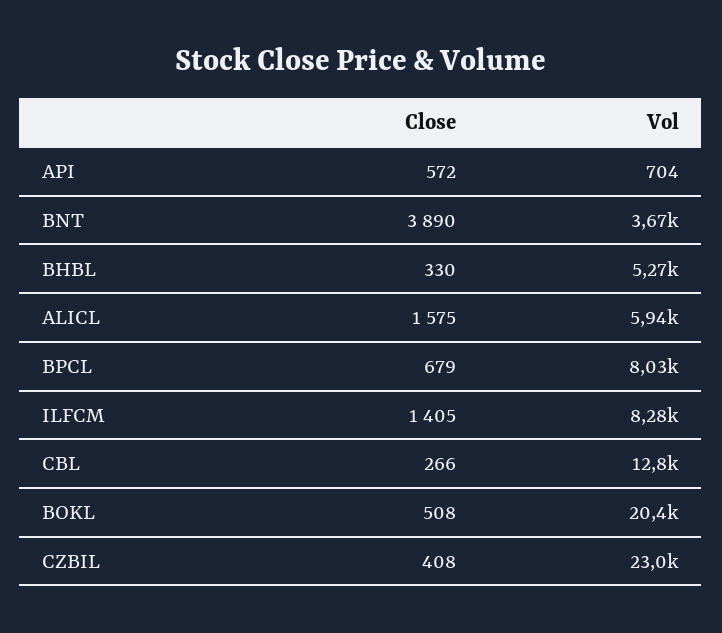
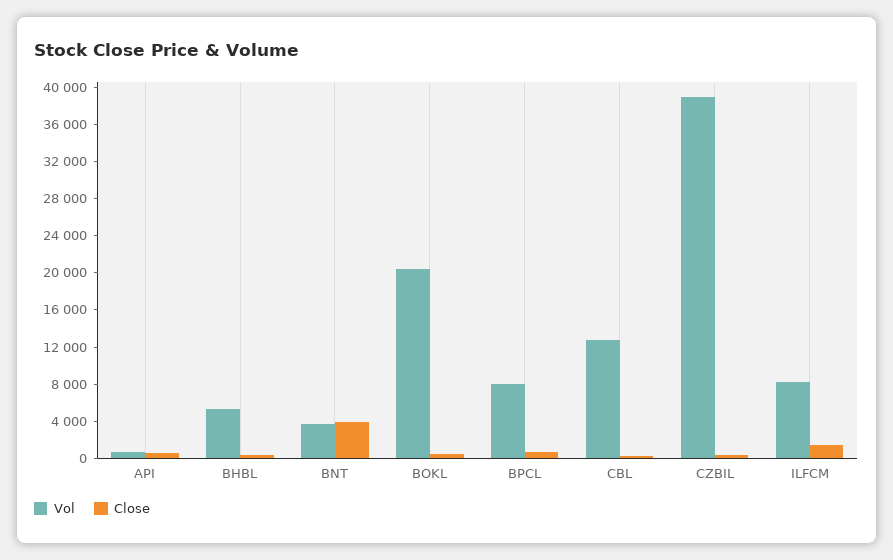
Close, ALICL: 1575 -> none
Vol, ALICL: 5940 -> none
Vol, CZBIL: 23000 -> 39000

